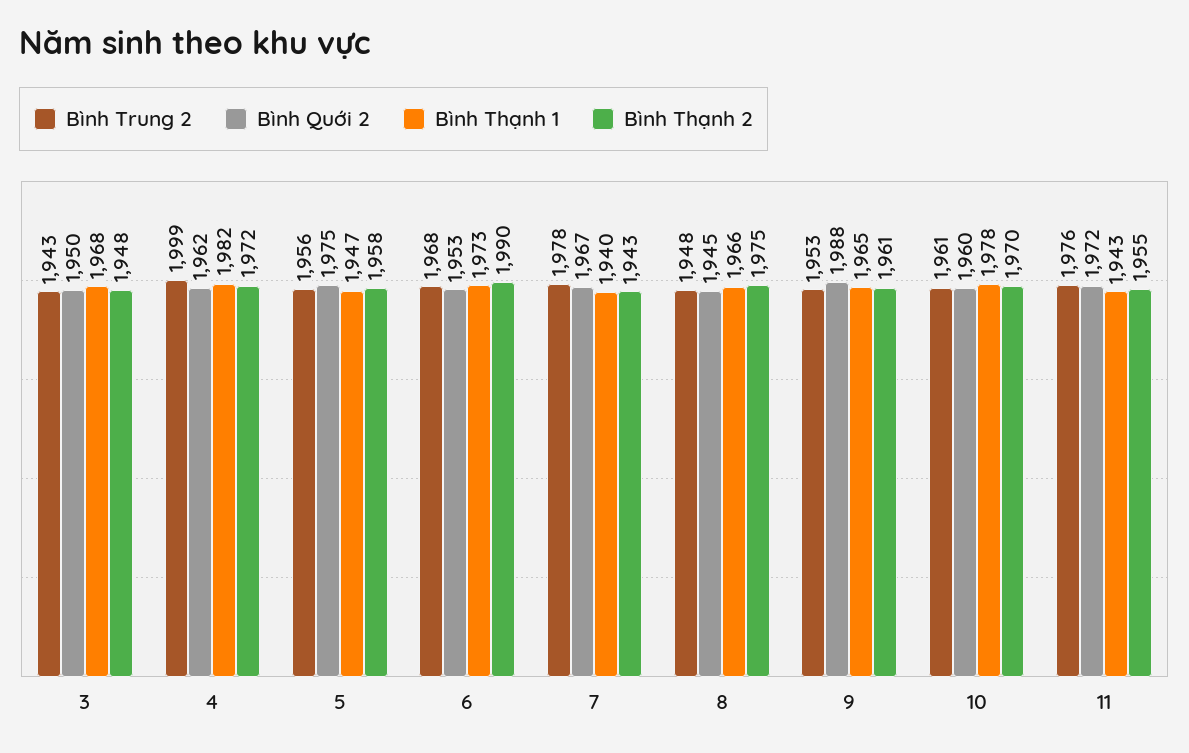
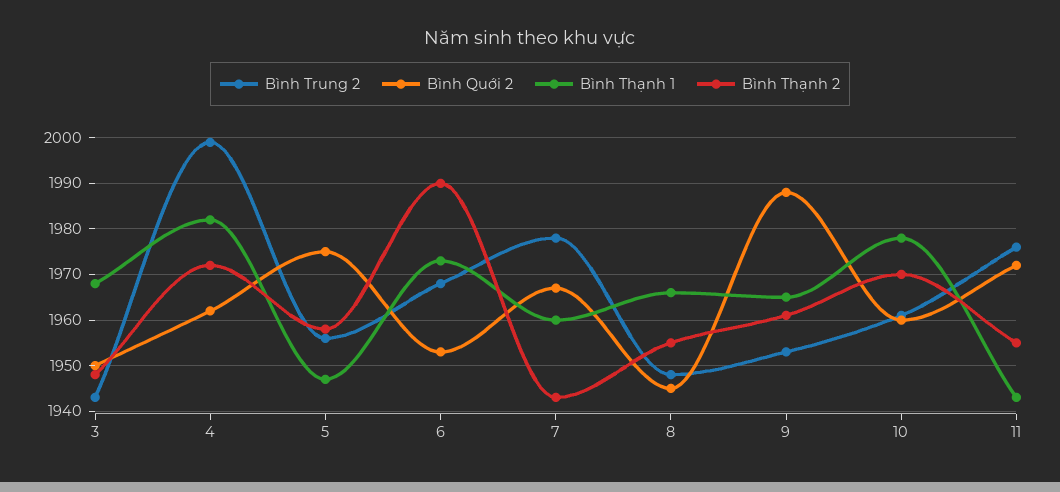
Bình Thạnh 1, 7: 1940 -> 1960
Bình Thạnh 2, 8: 1975 -> 1955

